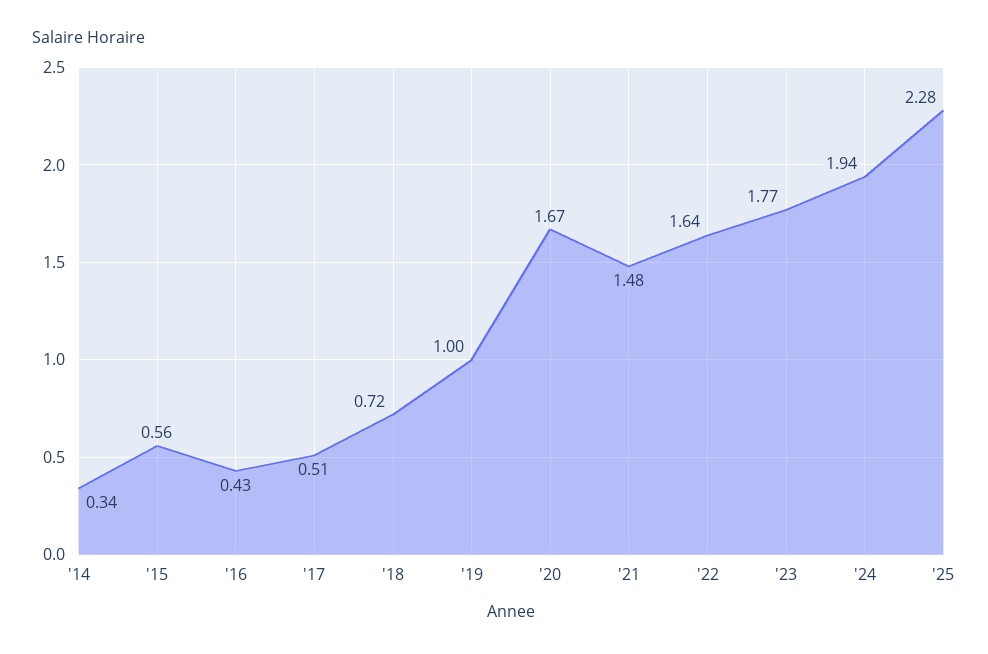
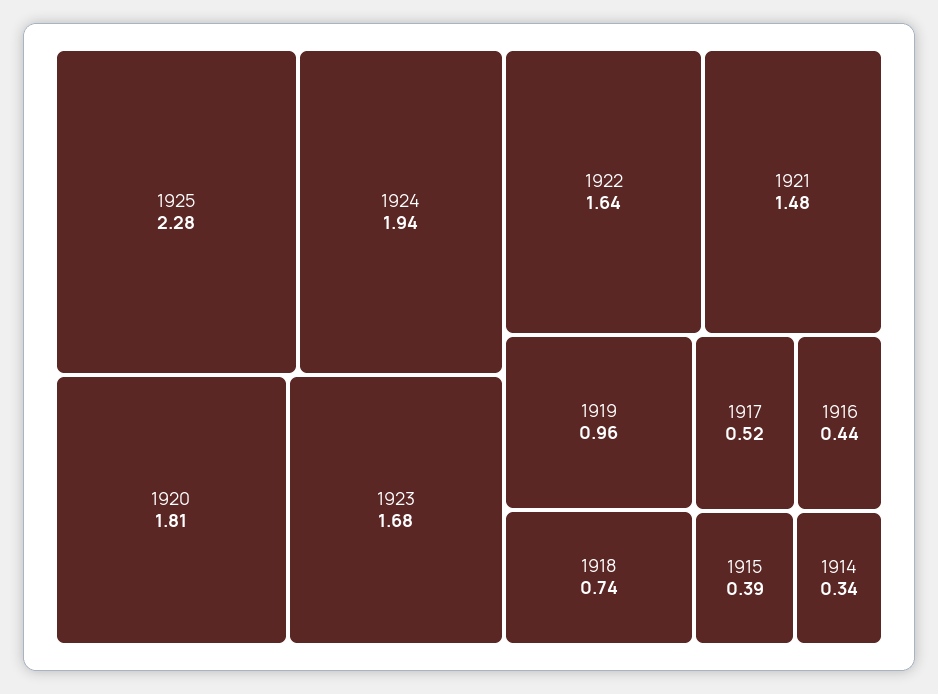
'15: 0.56 -> 0.39
'16: 0.43 -> 0.44
'17: 0.51 -> 0.52
'18: 0.72 -> 0.74
'19: 1 -> 0.96
'20: 1.67 -> 1.81
'23: 1.77 -> 1.68

